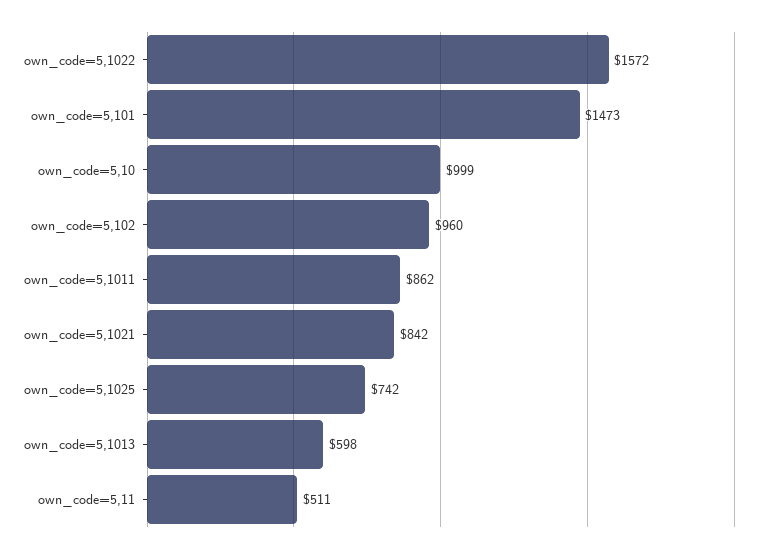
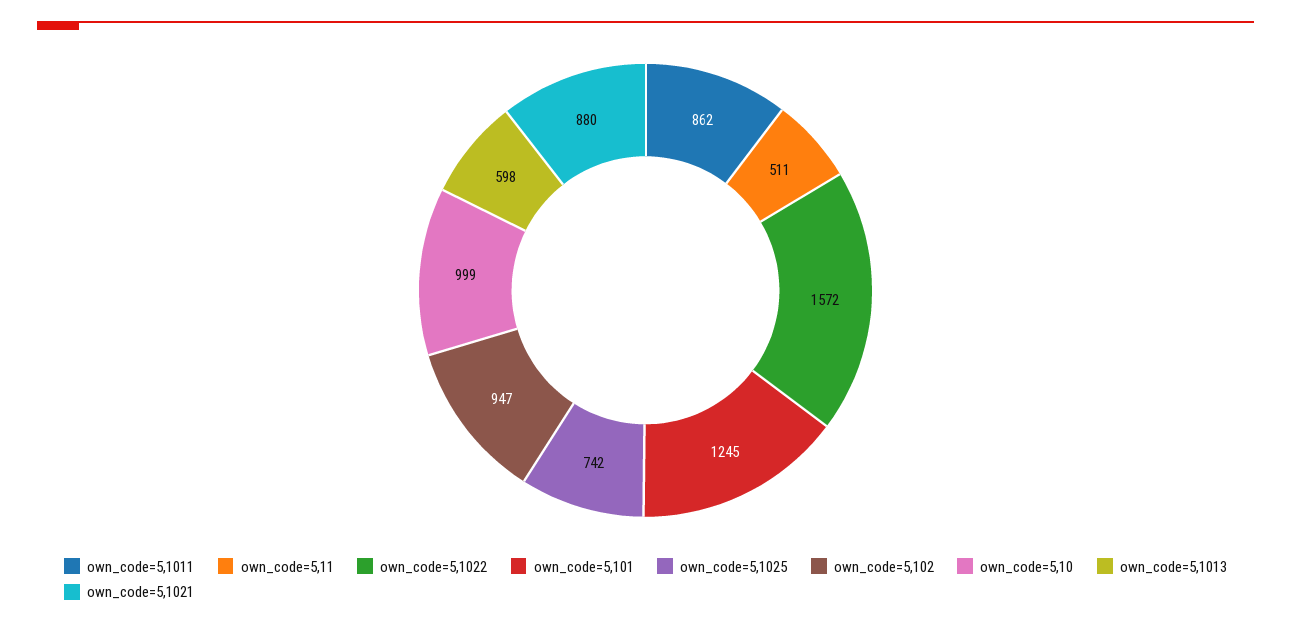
own_code=5,101: 1473 -> 1245
own_code=5,102: 960 -> 947
own_code=5,1021: 842 -> 880

